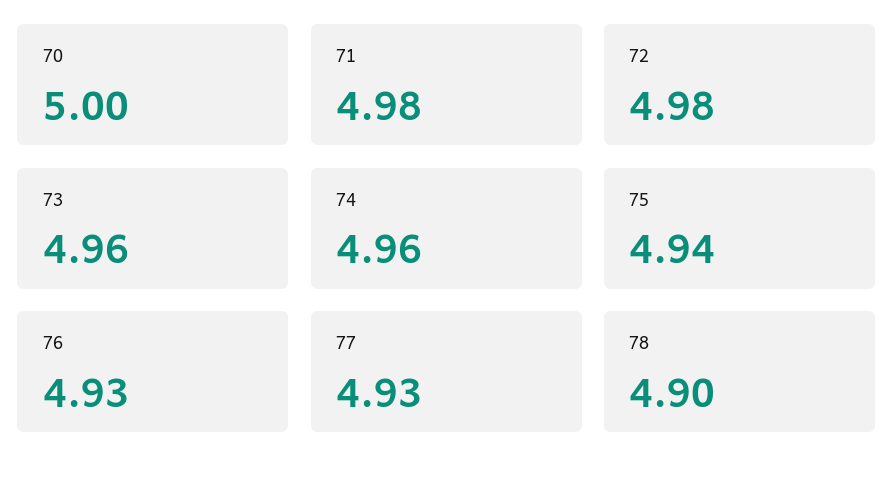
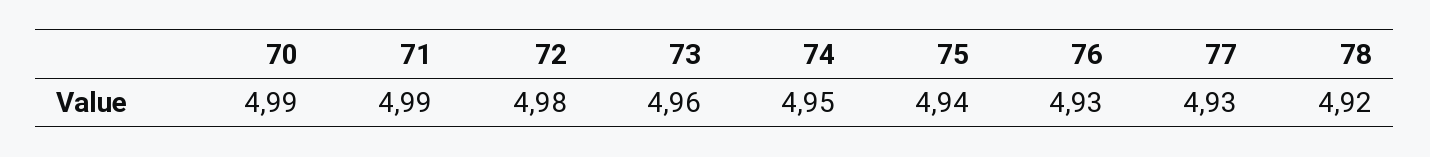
70: 5 -> 4.99
71: 4.98 -> 4.99
74: 4.96 -> 4.95
78: 4.9 -> 4.92

